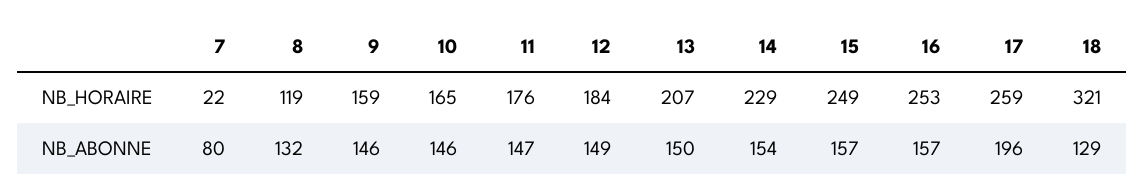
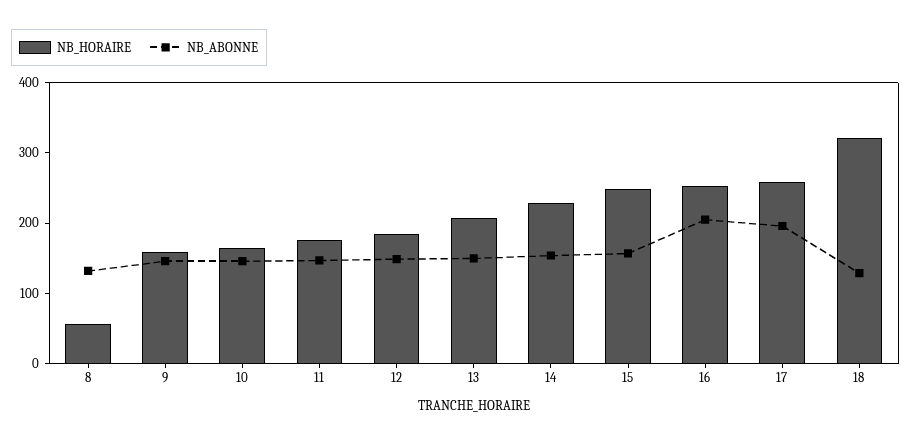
NB_HORAIRE, 7: 22 -> none
NB_HORAIRE, 8: 119 -> 60
NB_ABONNE, 7: 80 -> none
NB_ABONNE, 16: 157 -> 200

